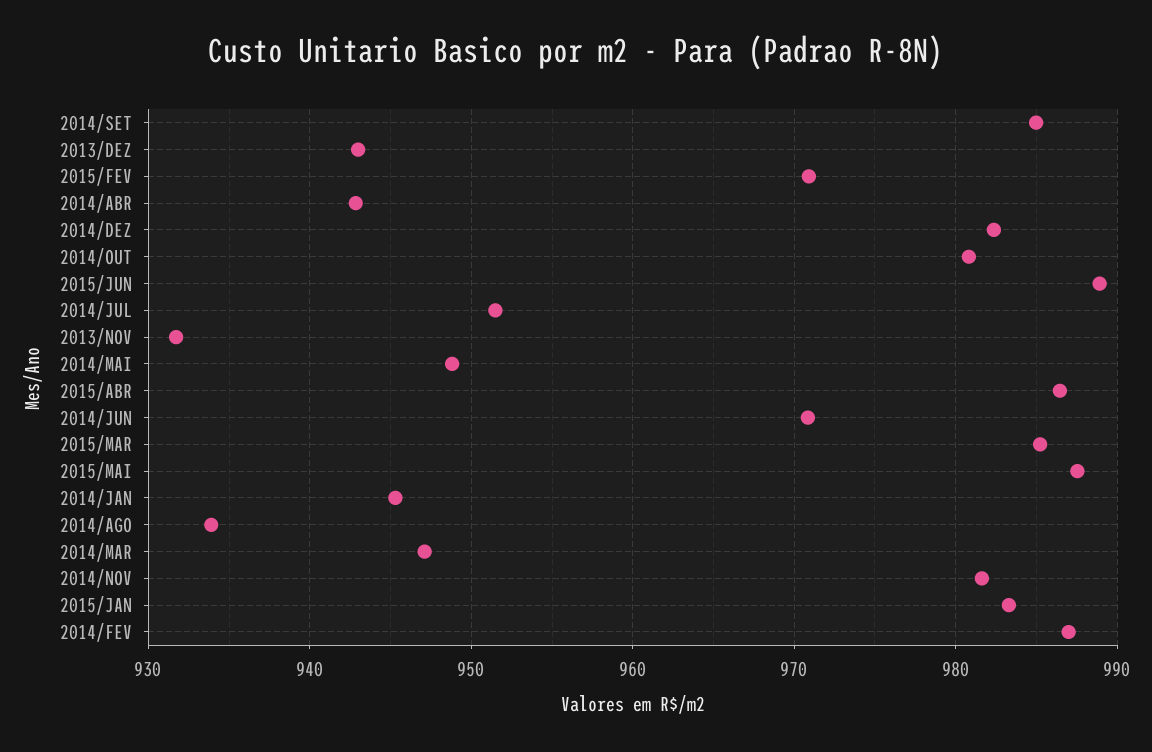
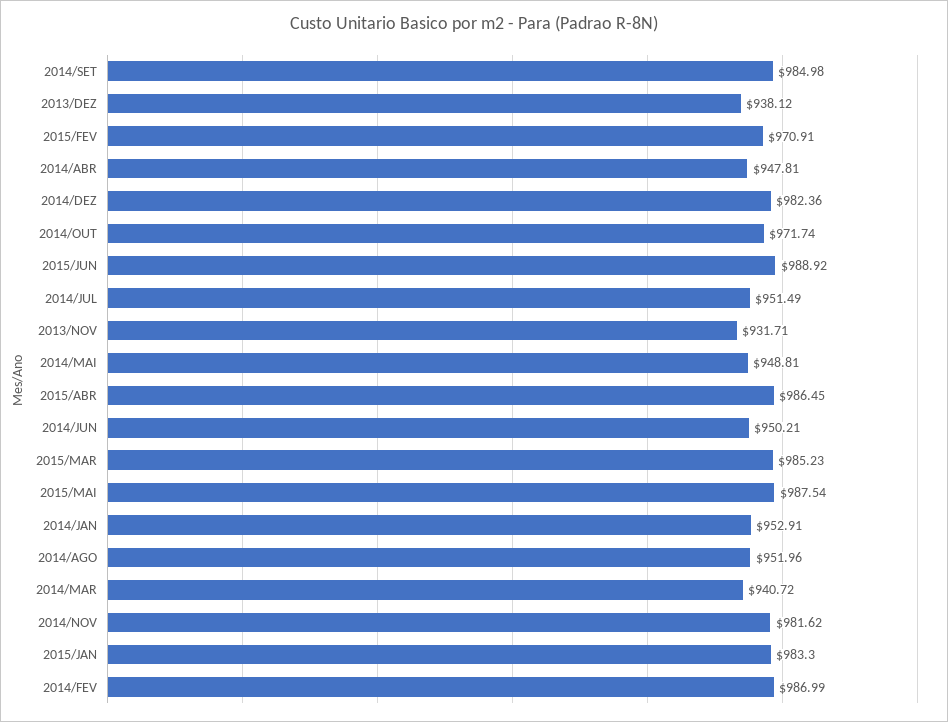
2013/DEZ: 943 -> 938.12
2014/ABR: 943 -> 947.81
2014/OUT: 981 -> 971.74
2014/JUN: 971 -> 950.21
2014/JAN: 945 -> 952.91
2014/AGO: 934 -> 951.96
2014/MAR: 947 -> 940.72

